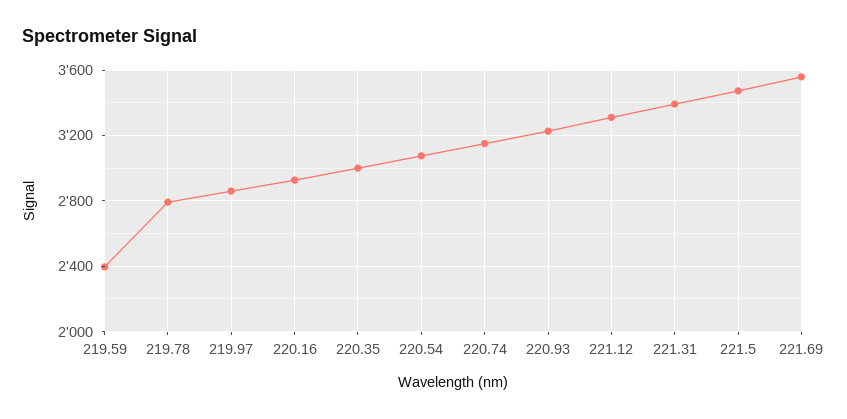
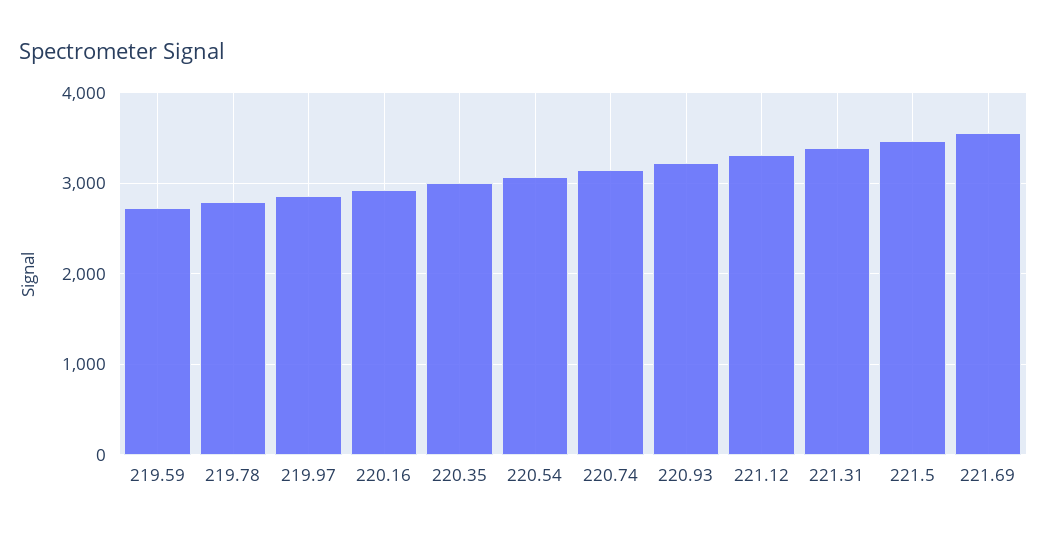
219.59: 2400 -> 2700

